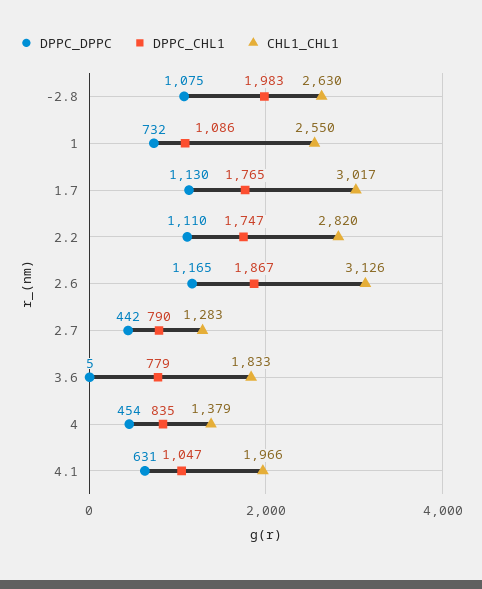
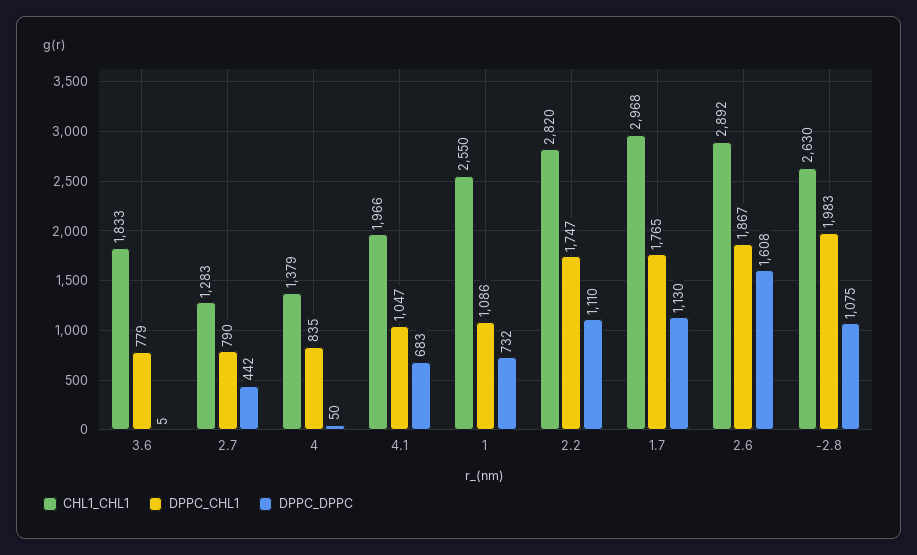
CHL1_CHL1, 1.7: 3017 -> 2968
DPPC_DPPC, 2.6: 1165 -> 1608
CHL1_CHL1, 2.6: 3126 -> 2892
DPPC_DPPC, 4: 454 -> 50
DPPC_DPPC, 4.1: 631 -> 683

